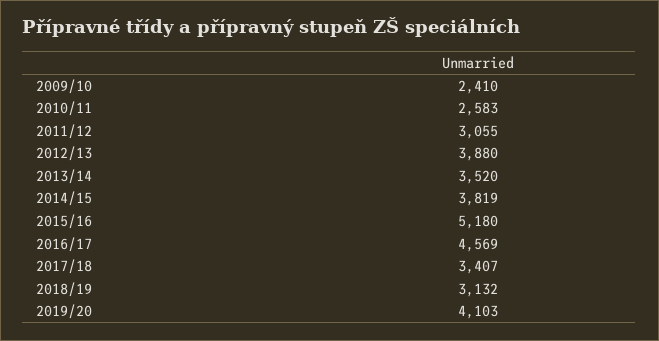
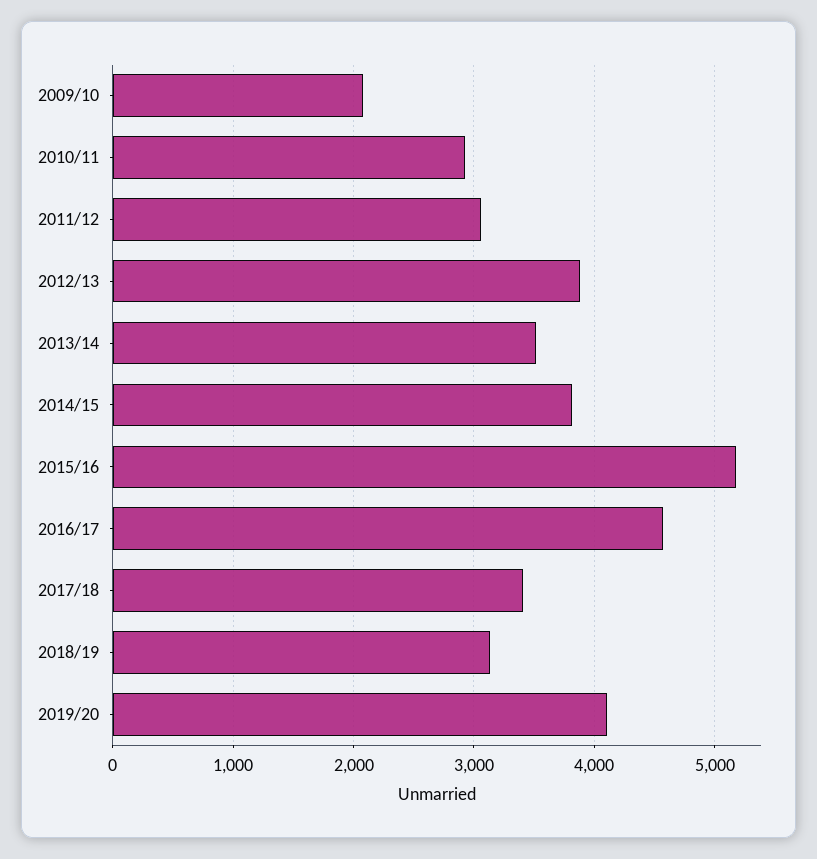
2009/10: 2410 -> 2100
2010/11: 2583 -> 2900

